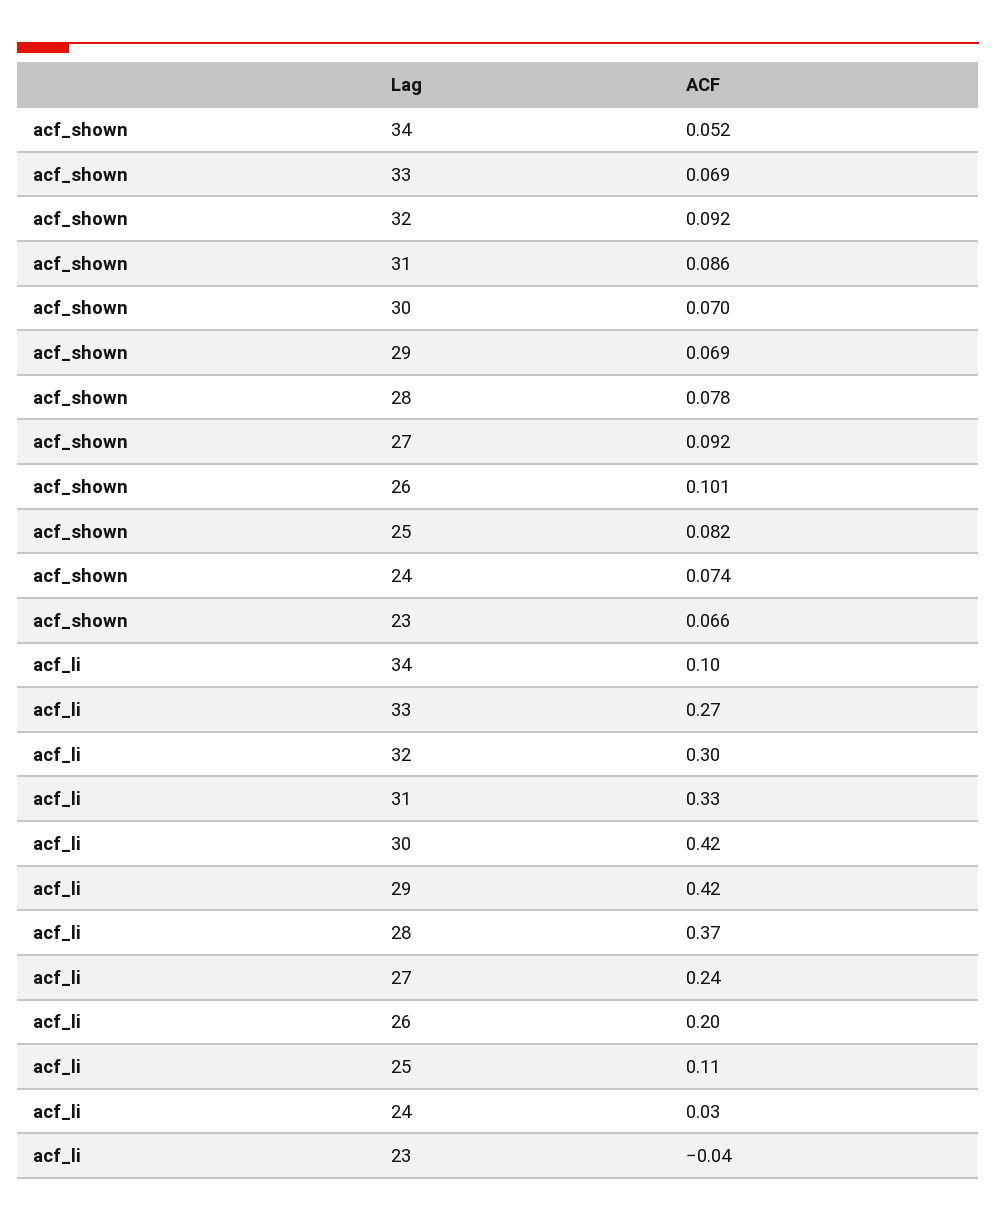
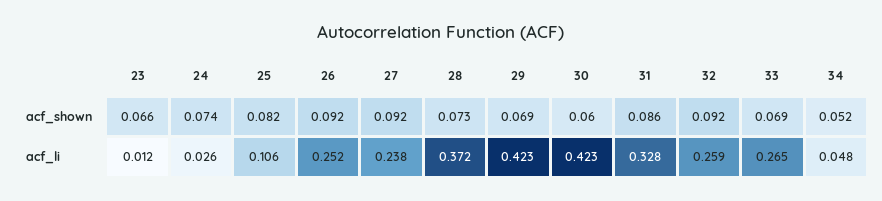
acf_shown, 30: 0.07 -> 0.06
acf_shown, 28: 0.078 -> 0.073
acf_shown, 26: 0.101 -> 0.092
acf_li, 34: 0.1 -> 0.048
acf_li, 32: 0.3 -> 0.259
acf_li, 26: 0.2 -> 0.252
acf_li, 23: -0.04 -> 0.012

